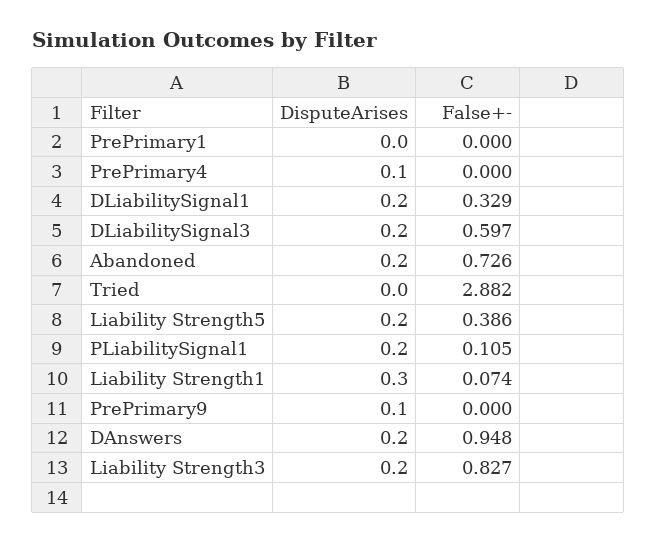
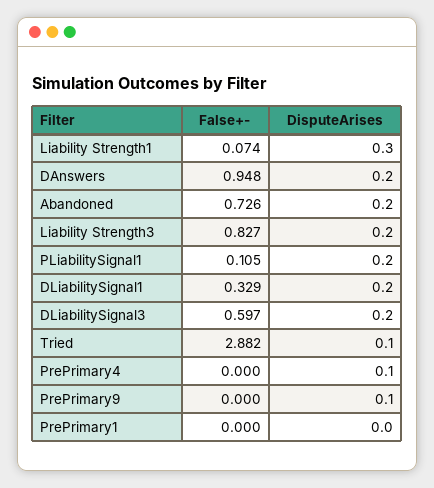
DisputeArises, Tried: 0 -> 0.1
DisputeArises, Liability Strength5: 0.2 -> none
False+-, Liability Strength5: 0.386 -> none

